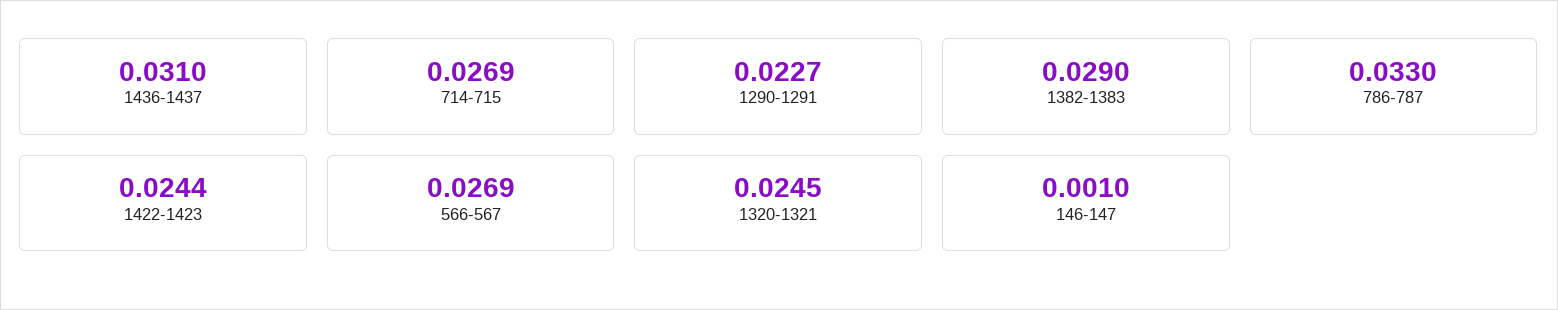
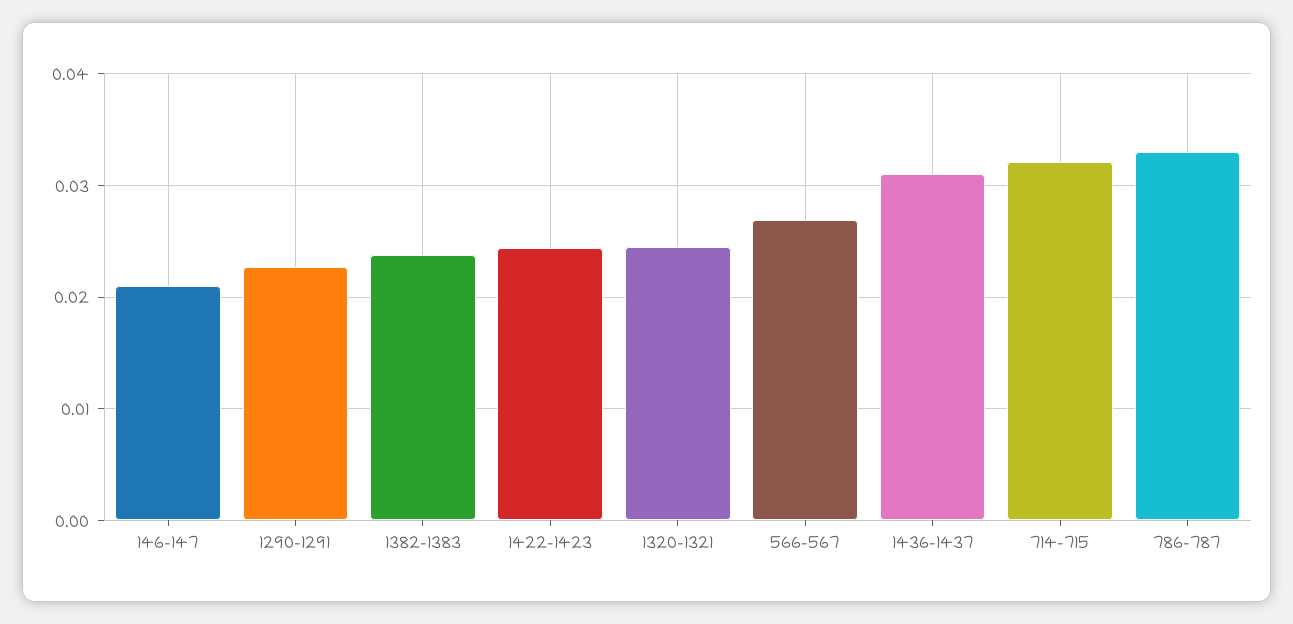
714-715: 0.0269 -> 0.032
1382-1383: 0.029 -> 0.024
146-147: 0.001 -> 0.021

